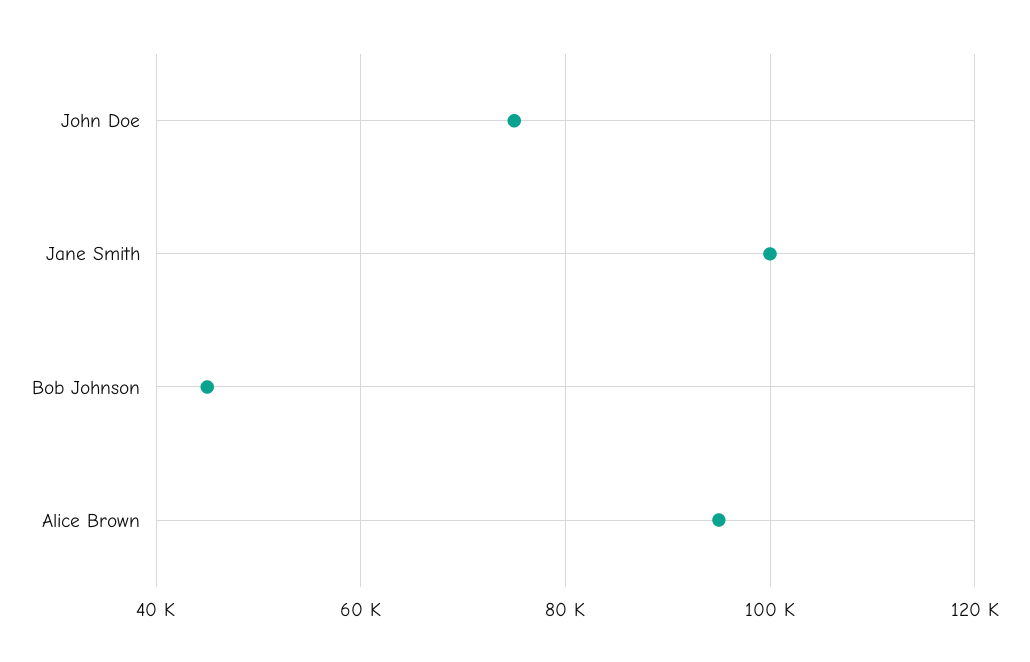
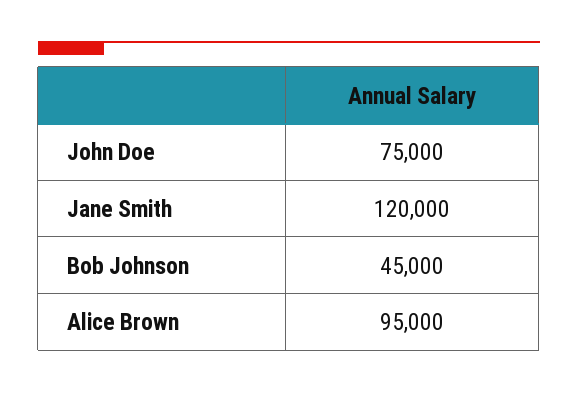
Jane Smith: 100000 -> 120000

